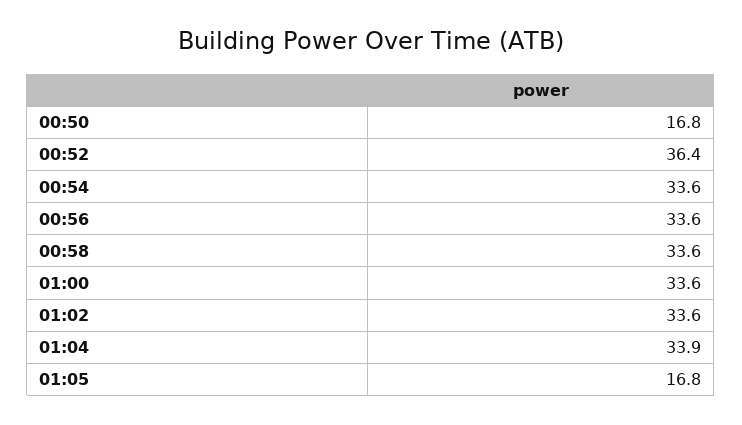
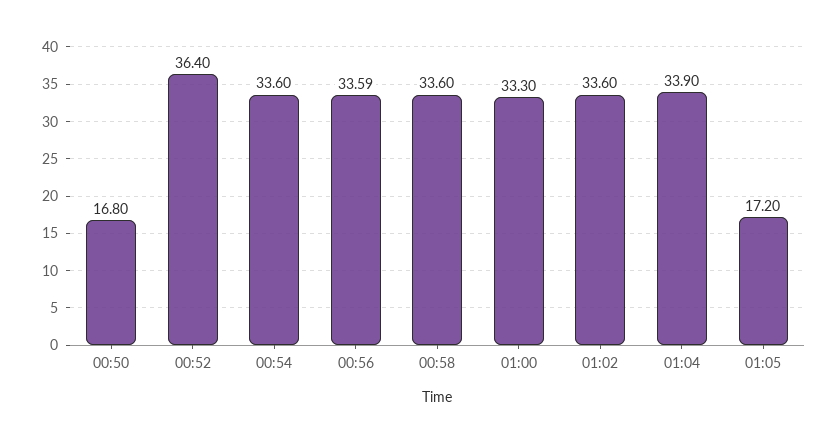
01:00: 33.6 -> 33.3
01:05: 16.8 -> 17.2

